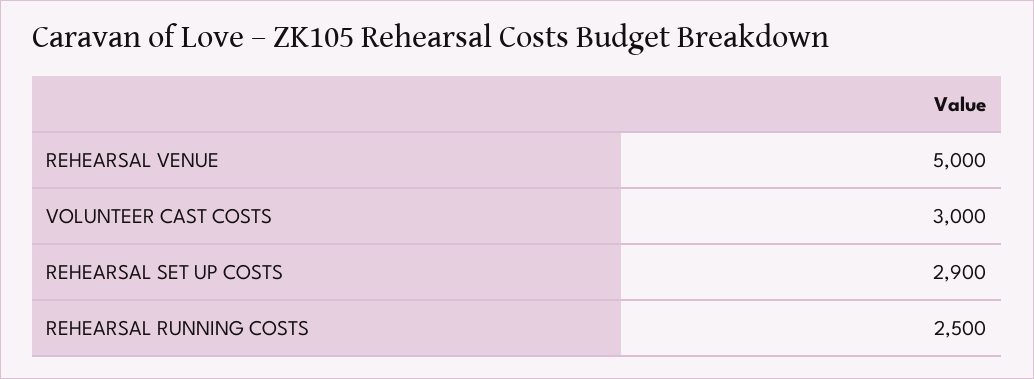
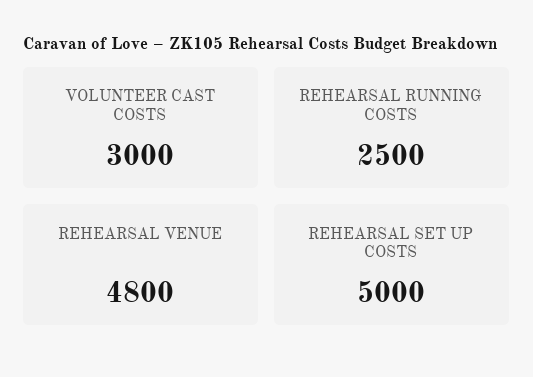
REHEARSAL VENUE: 5000 -> 4800
REHEARSAL SET UP COSTS: 2900 -> 5000

